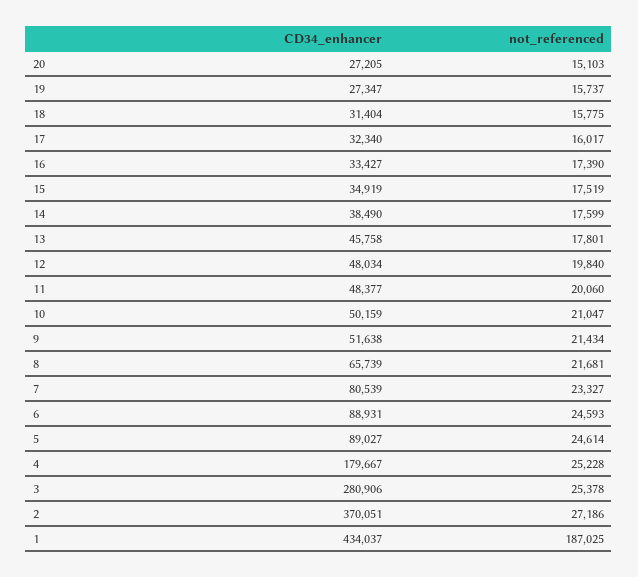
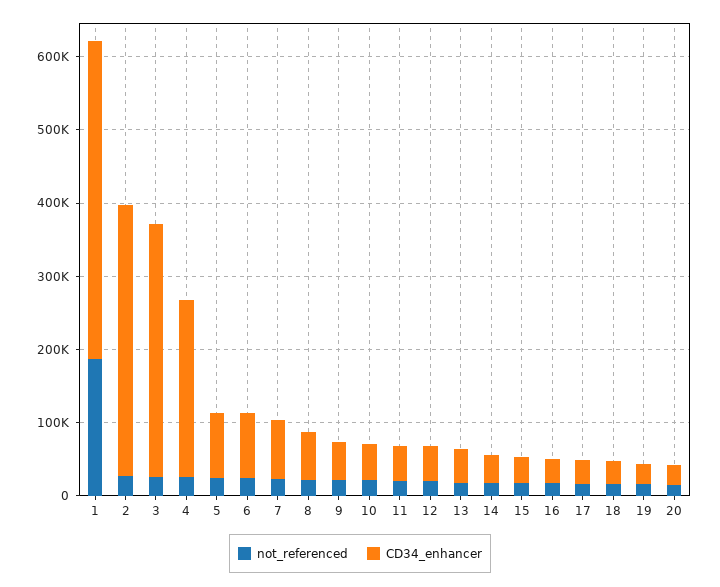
CD34_enhancer, 4: 179667 -> 240000
CD34_enhancer, 3: 280906 -> 340000

